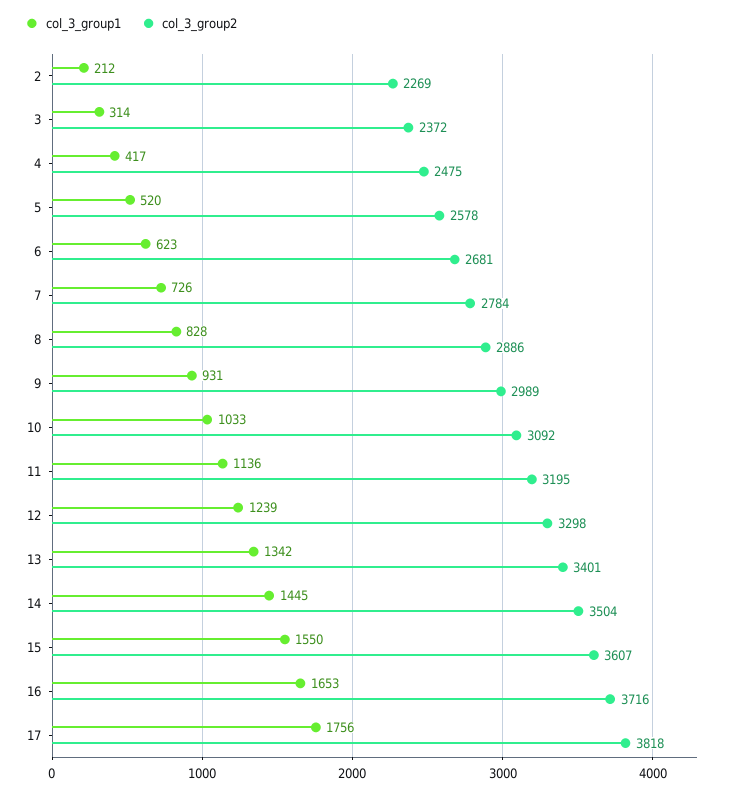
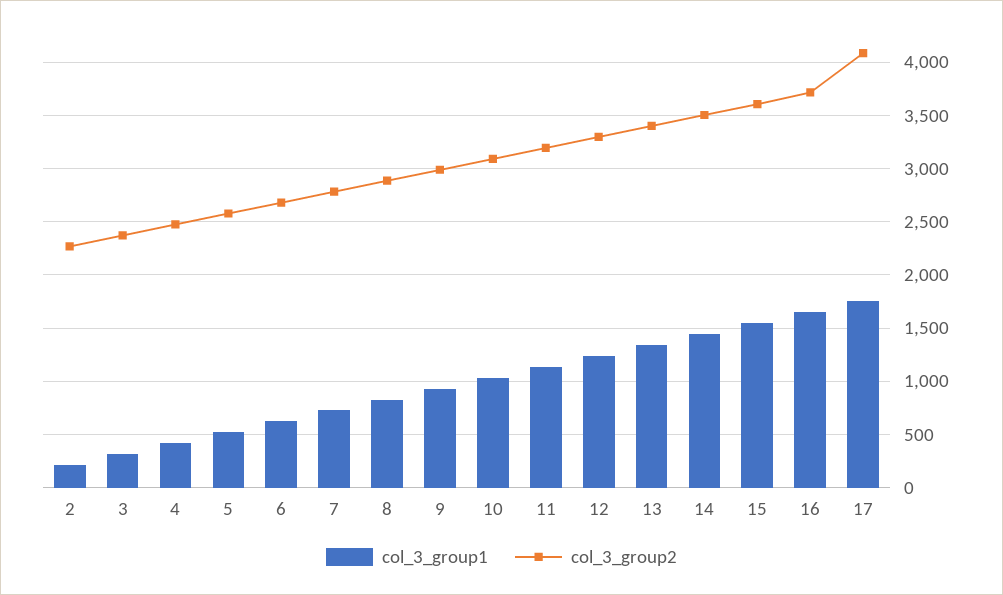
col_3_group2, 17: 3818 -> 4100

